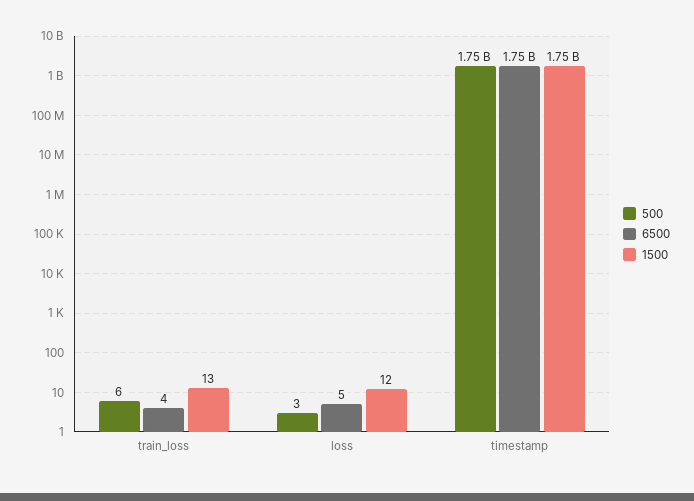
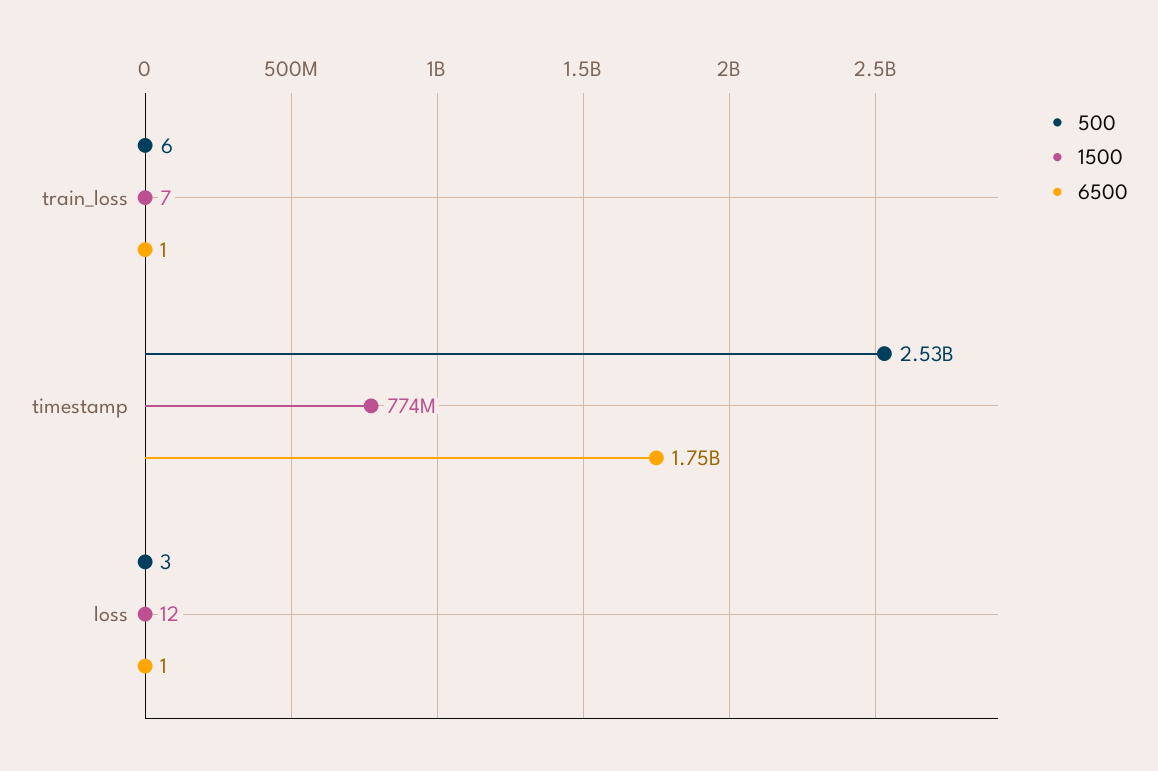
6500, train_loss: 4 -> 1
1500, train_loss: 13 -> 7
6500, loss: 5 -> 1
500, timestamp: 1750000000 -> 2530000000
1500, timestamp: 1750000000 -> 774000000

